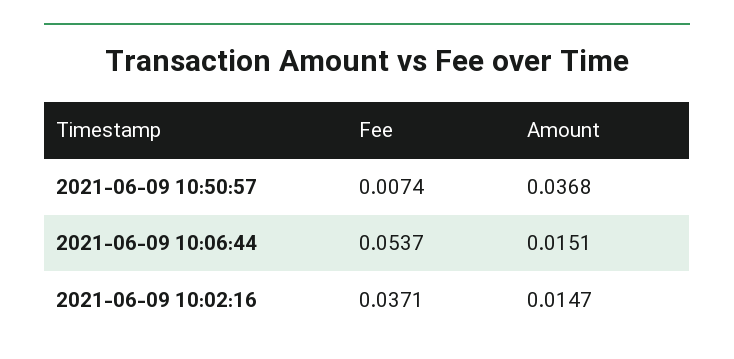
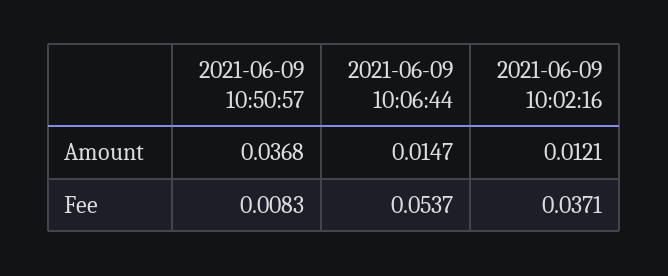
Fee, 2021-06-09 10:50:57: 0.0074 -> 0.0083
Amount, 2021-06-09 10:06:44: 0.0151 -> 0.0147
Amount, 2021-06-09 10:02:16: 0.0147 -> 0.0121

